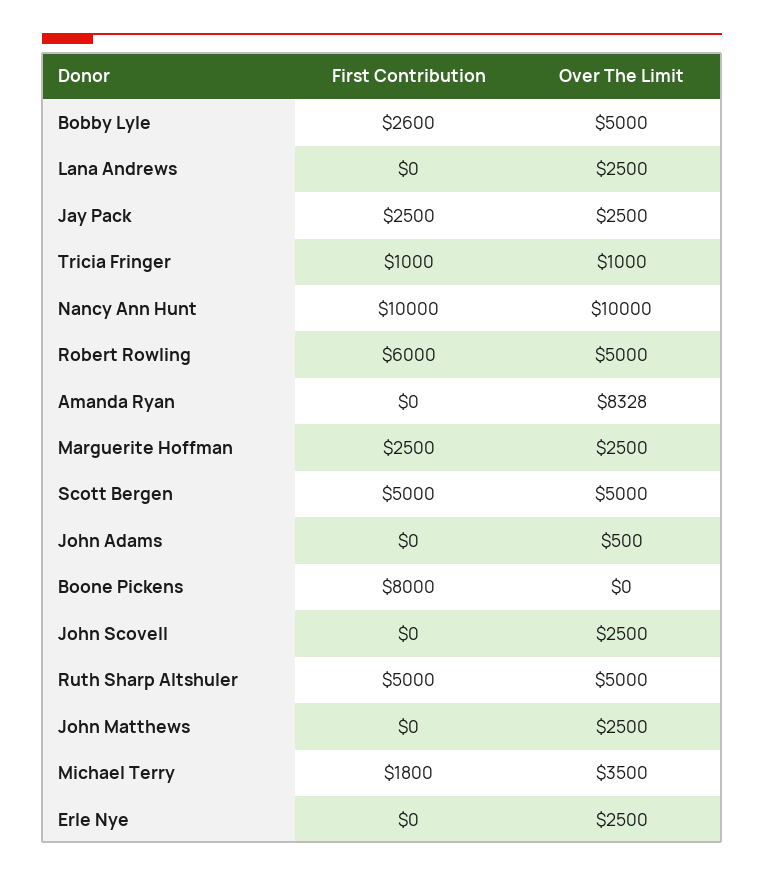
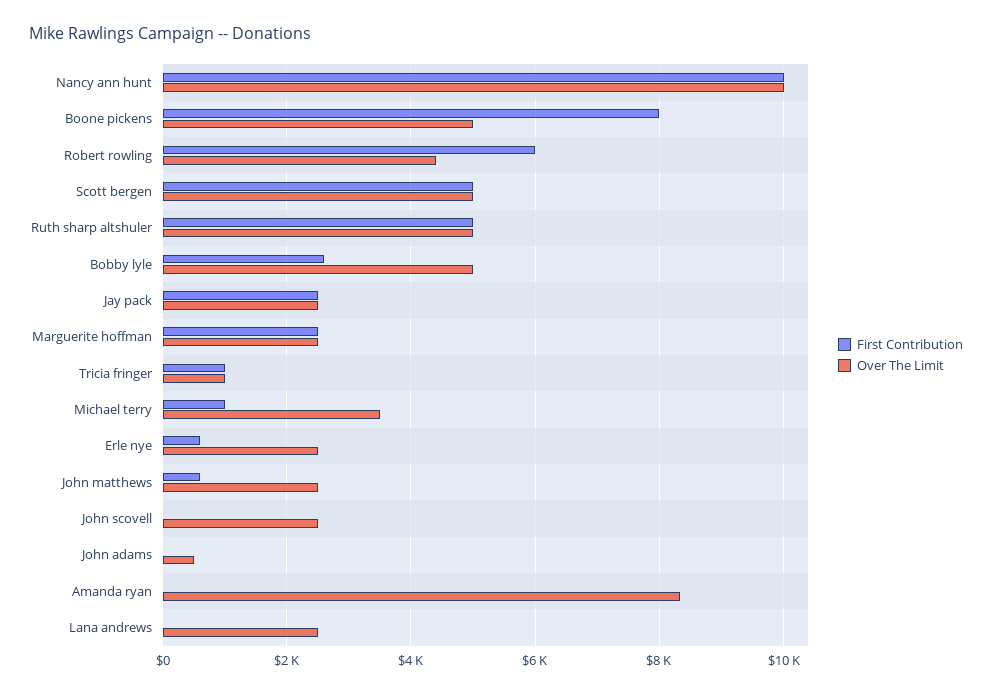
Over The Limit, Robert Rowling: 5000 -> 4400
Over The Limit, Boone Pickens: 0 -> 5000
First Contribution, John Matthews: 0 -> 600
First Contribution, Michael Terry: 1800 -> 1000
First Contribution, Erle Nye: 0 -> 600

